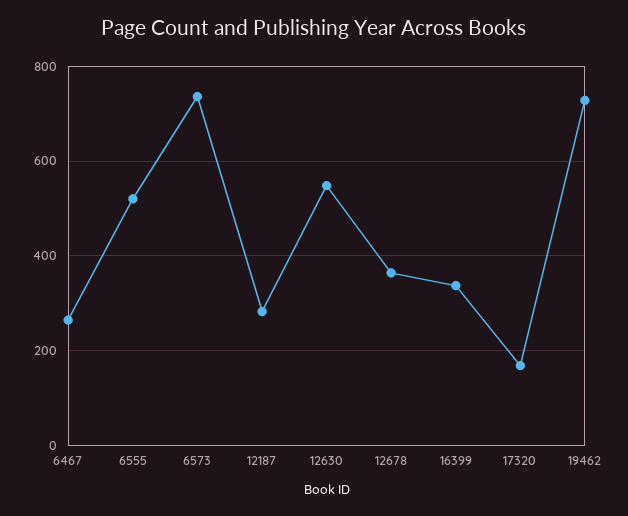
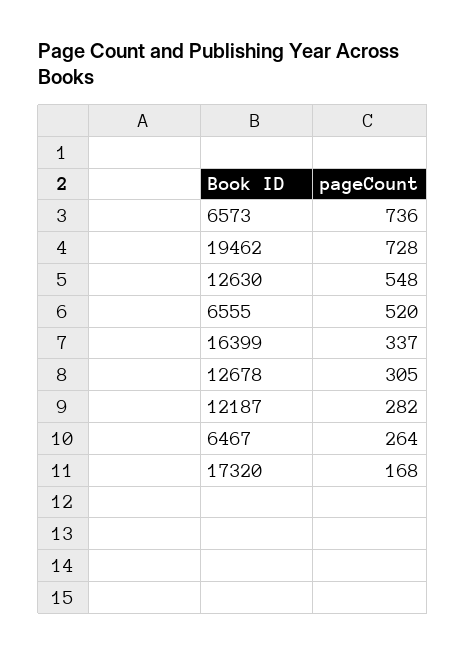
12678: 360 -> 305

